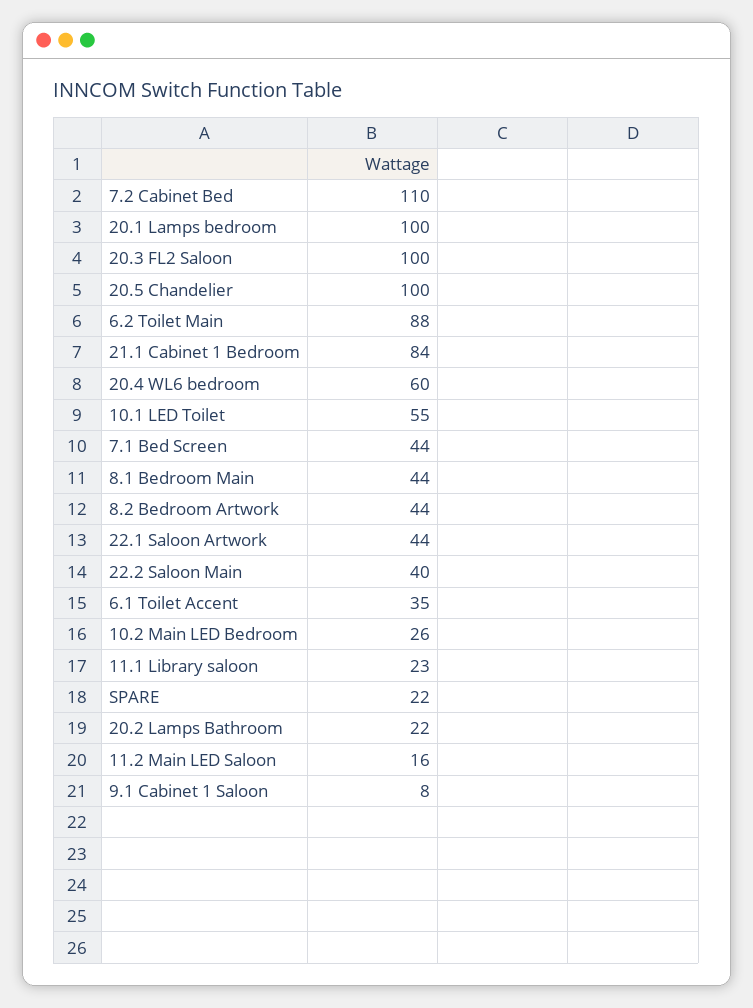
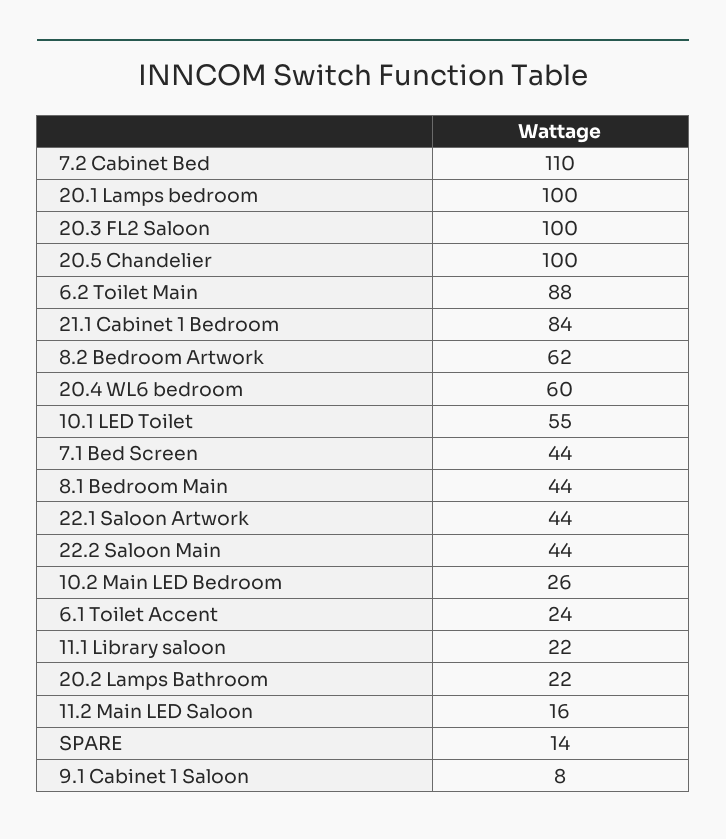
8.2 Bedroom Artwork: 44 -> 62
22.2 Saloon Main: 40 -> 44
6.1 Toilet Accent: 35 -> 24
11.1 Library saloon: 23 -> 22
SPARE: 22 -> 14

